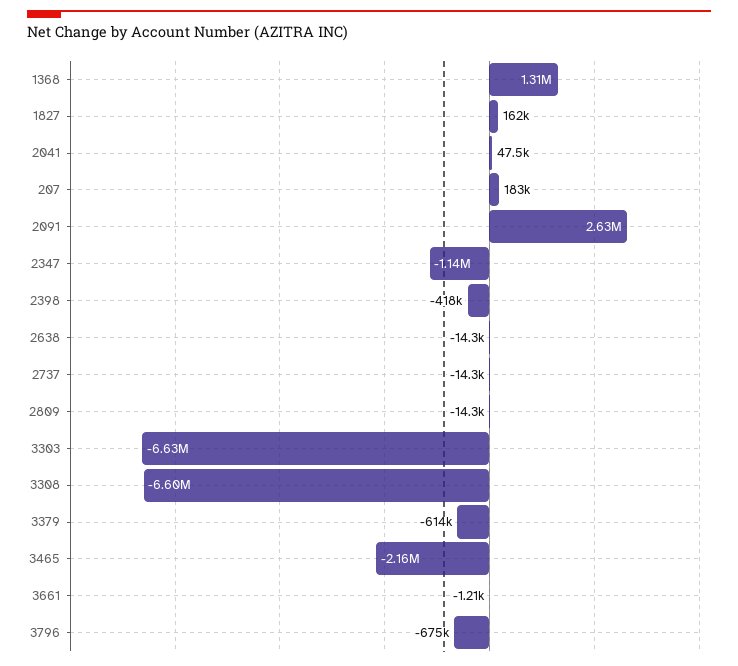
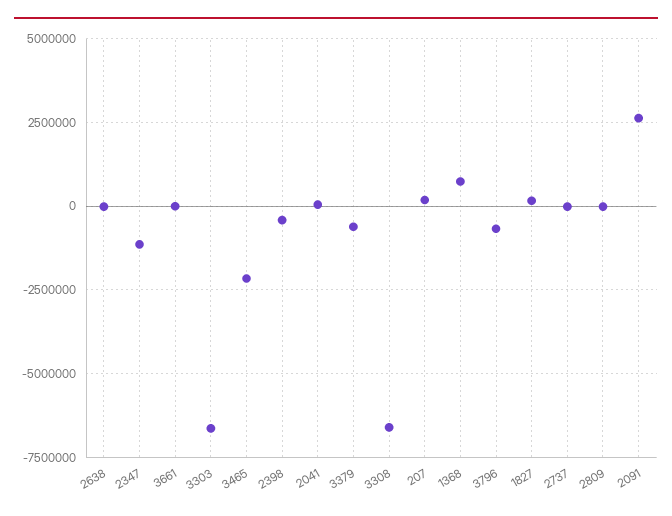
1368: 1310000 -> 750000

